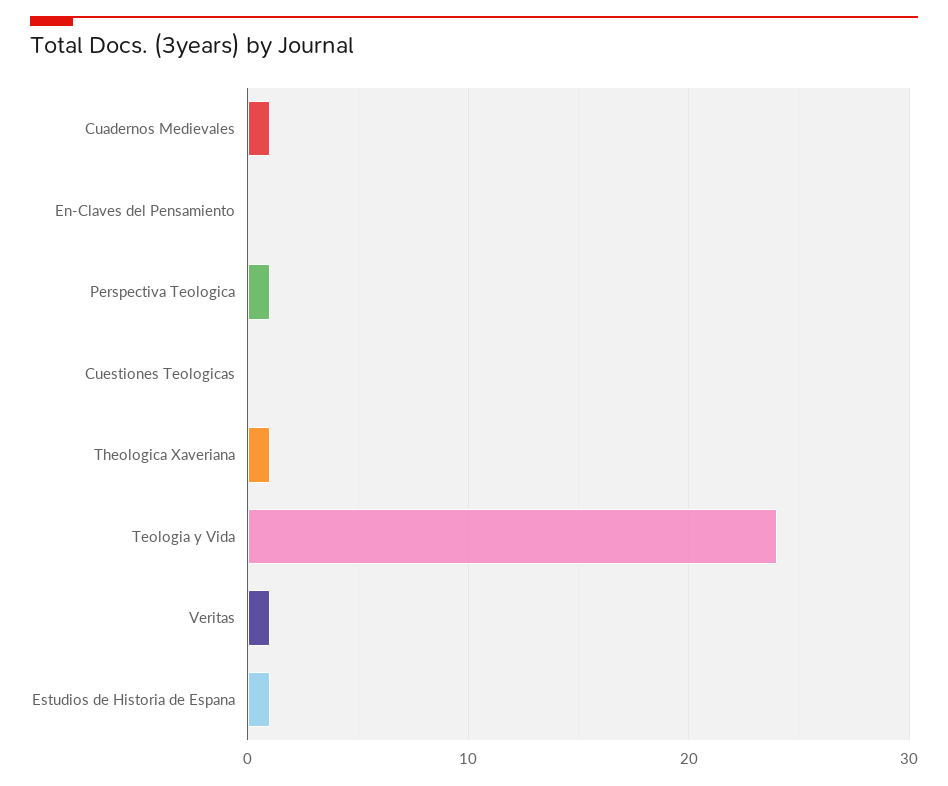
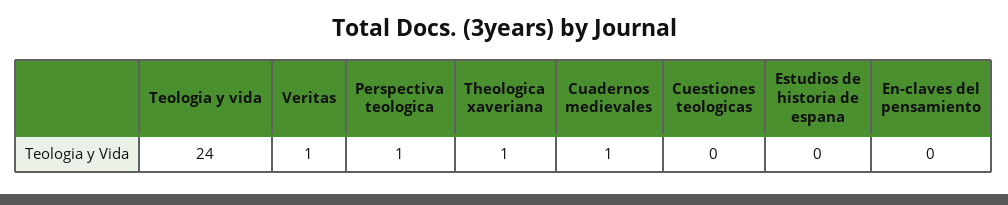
Estudios de Historia de Espana: 1 -> 0

